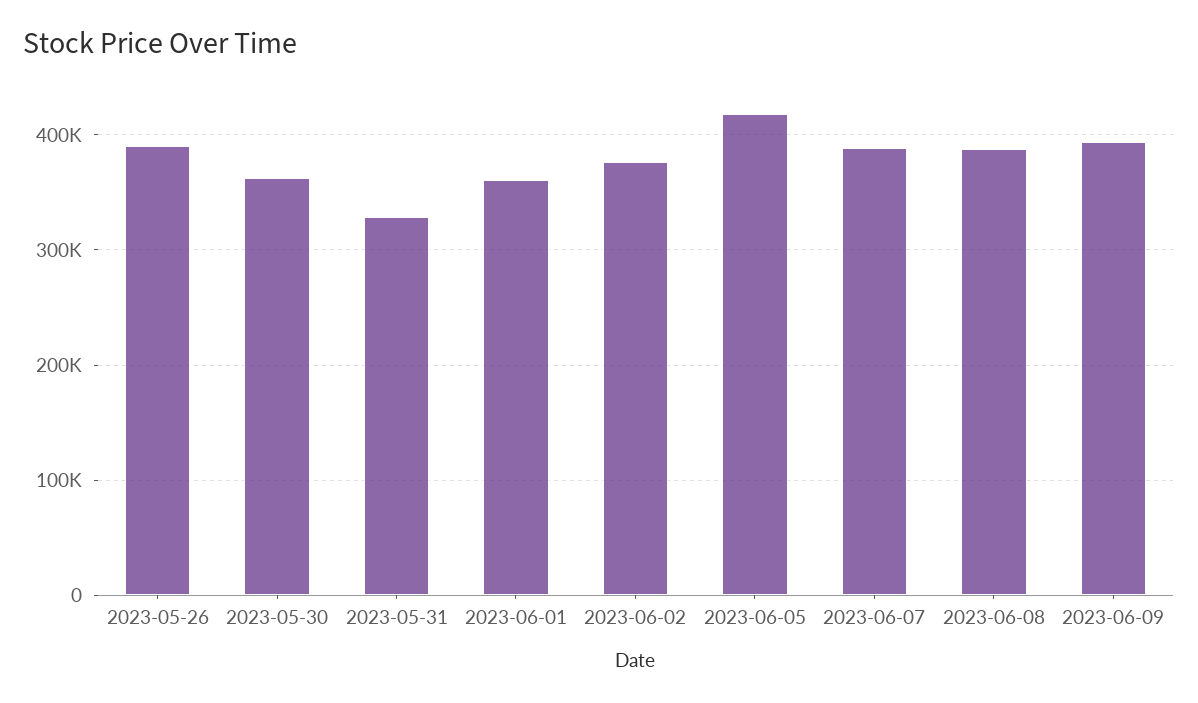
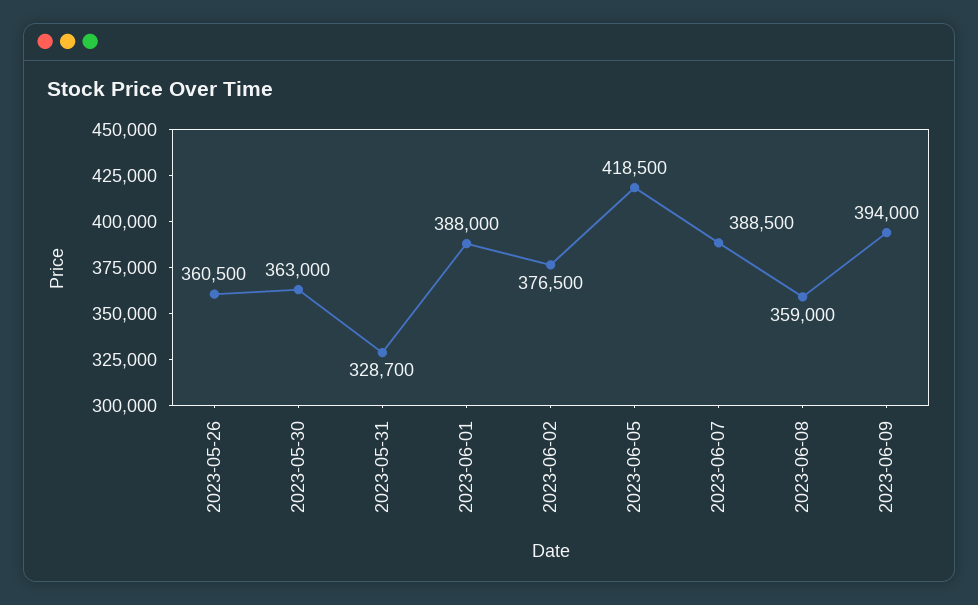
2023-05-26: 390000 -> 360500
2023-06-01: 360000 -> 388000
2023-06-08: 390000 -> 359000

